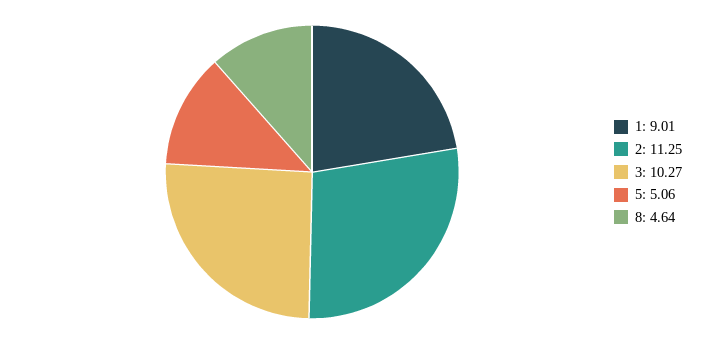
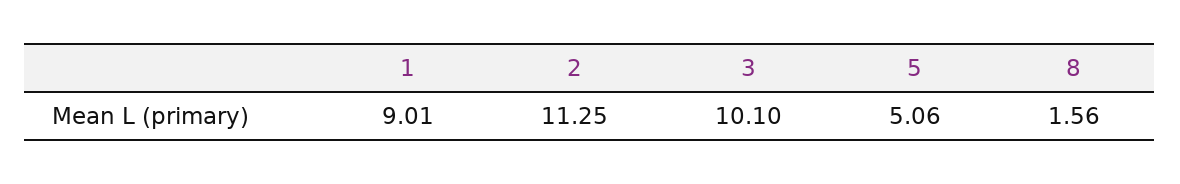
3: 10.27 -> 10.1
8: 4.64 -> 1.56

